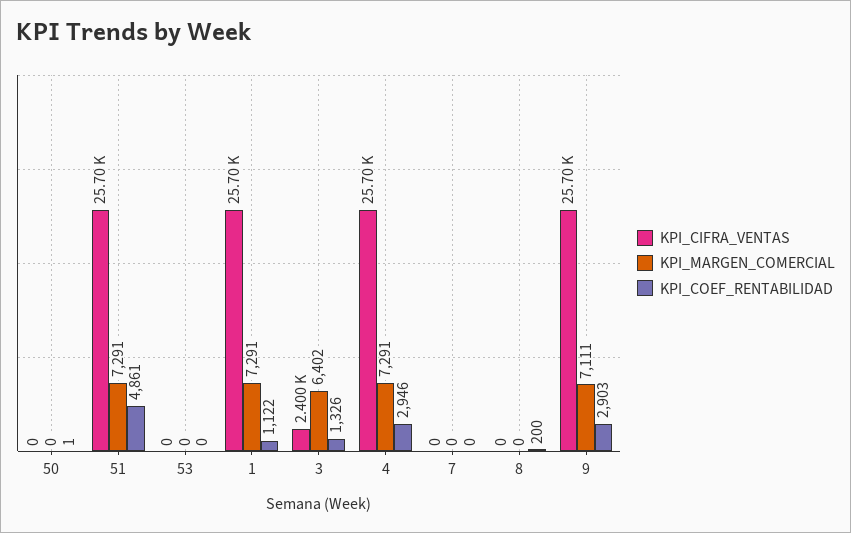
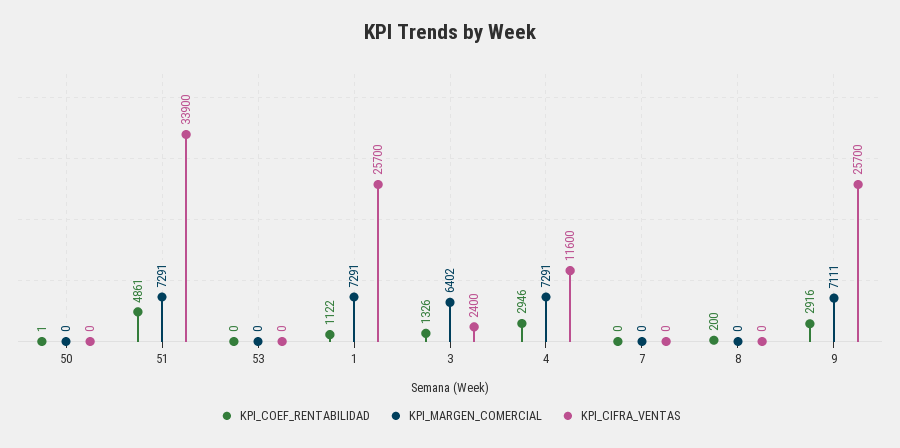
KPI_CIFRA_VENTAS, 51: 25700 -> 33900
KPI_CIFRA_VENTAS, 4: 25700 -> 11600
KPI_COEF_RENTABILIDAD, 9: 2903 -> 2916

